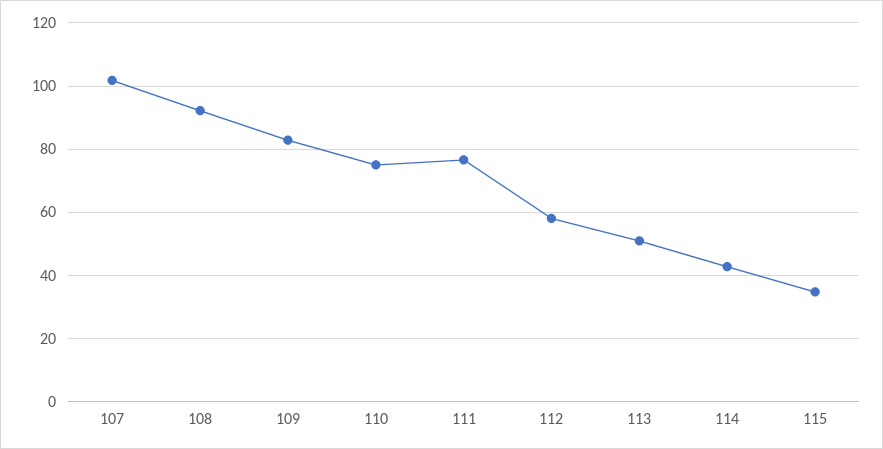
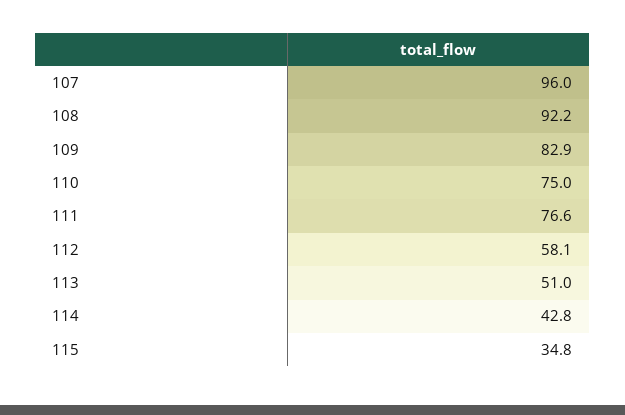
107: 102 -> 96

